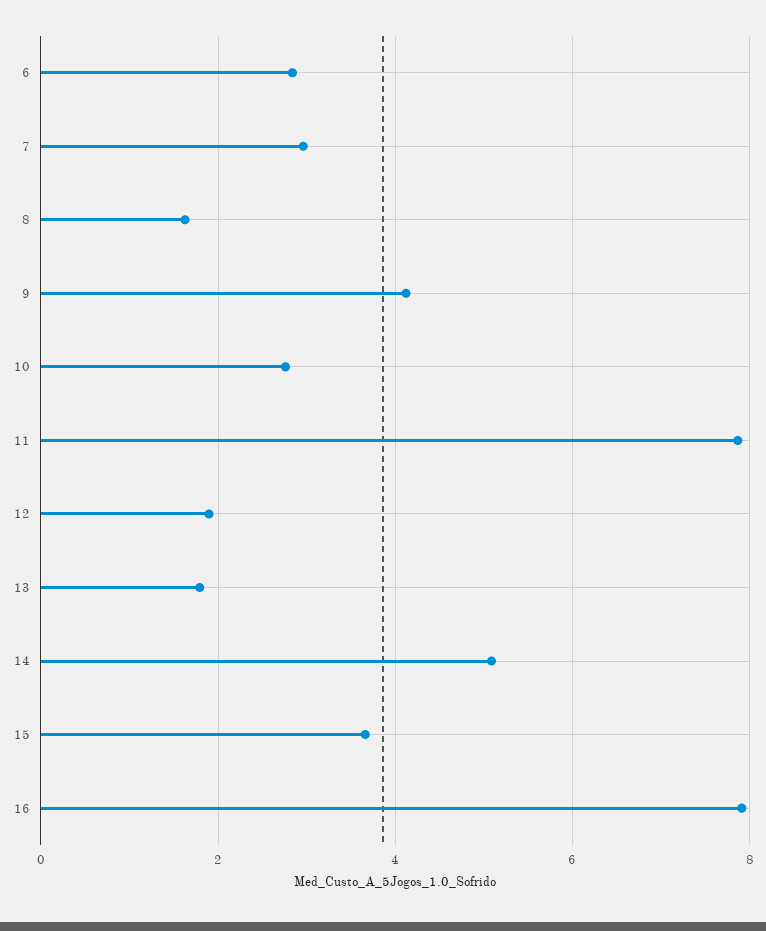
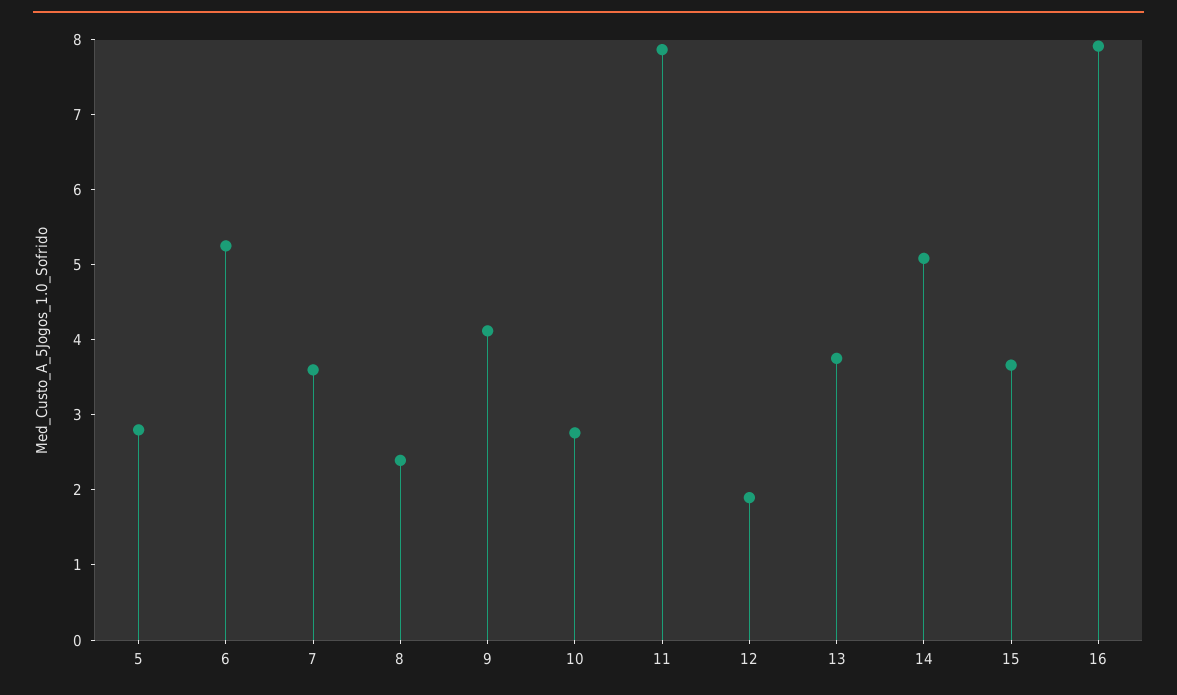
6: 2.8 -> 5.2
7: 3 -> 3.6
8: 1.6 -> 2.4
13: 1.8 -> 3.8
5: none -> 2.8

